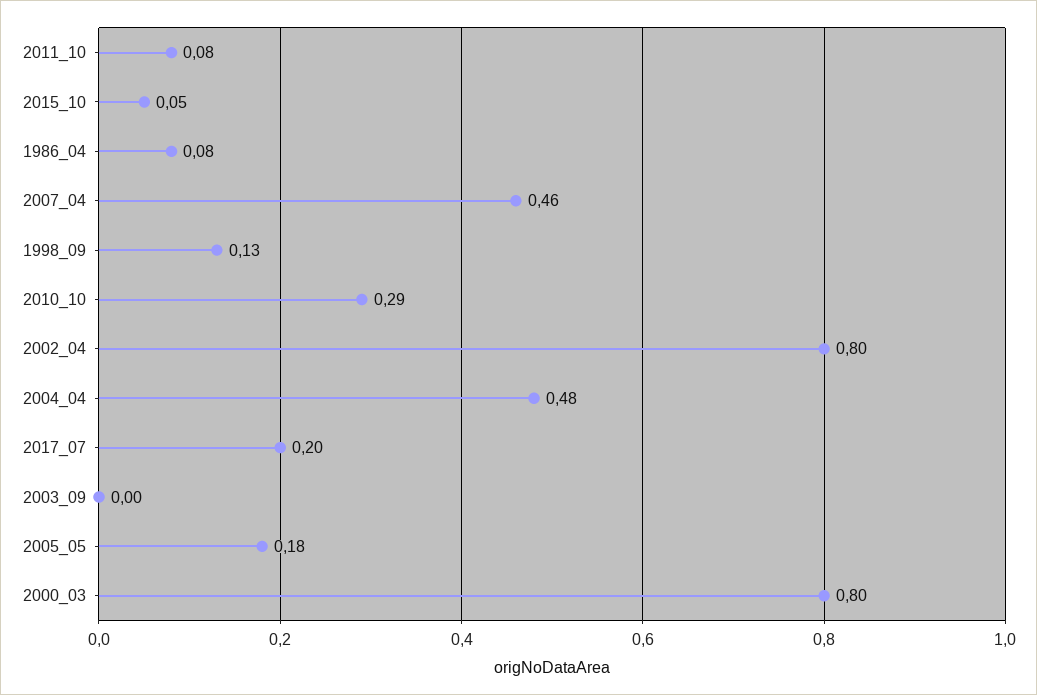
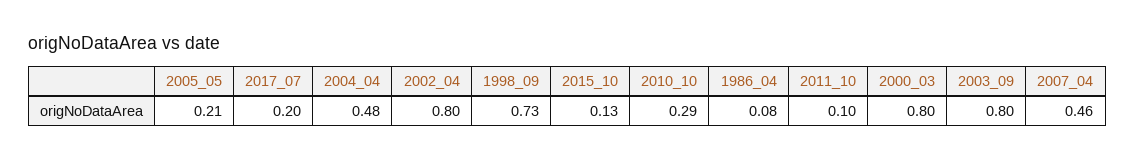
2011_10: 0.08 -> 0.1
2015_10: 0.05 -> 0.13
1998_09: 0.13 -> 0.73
2003_09: 0 -> 0.8
2005_05: 0.18 -> 0.21

